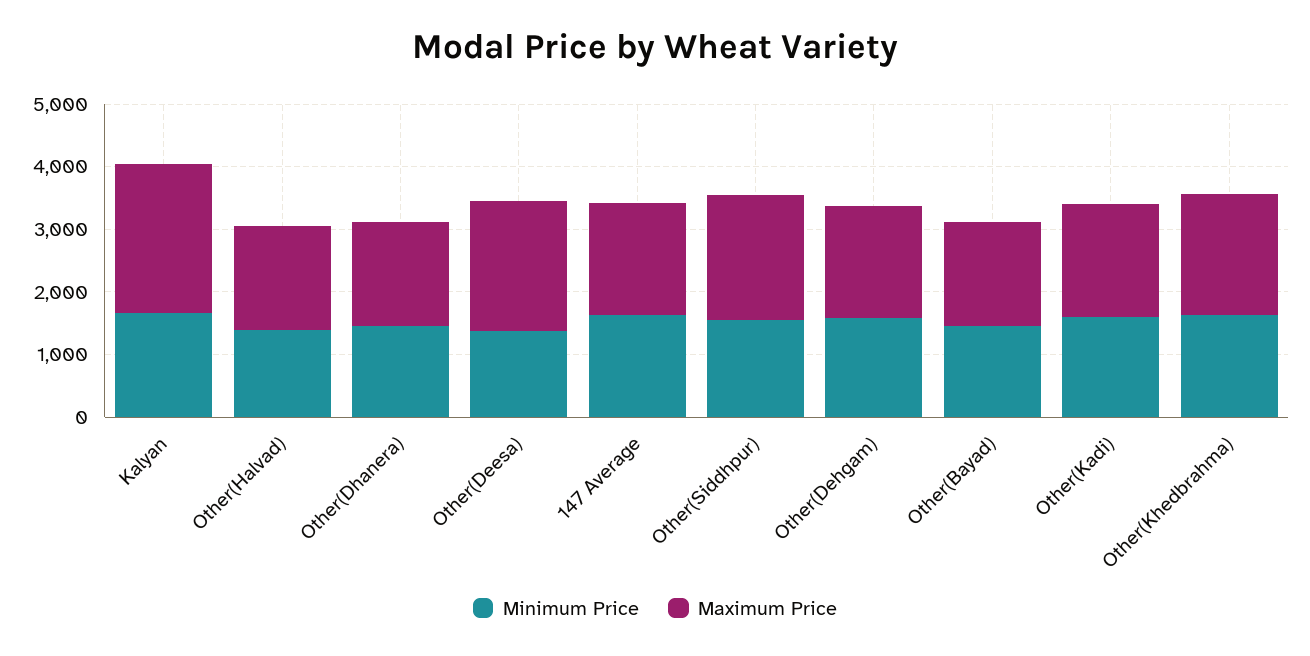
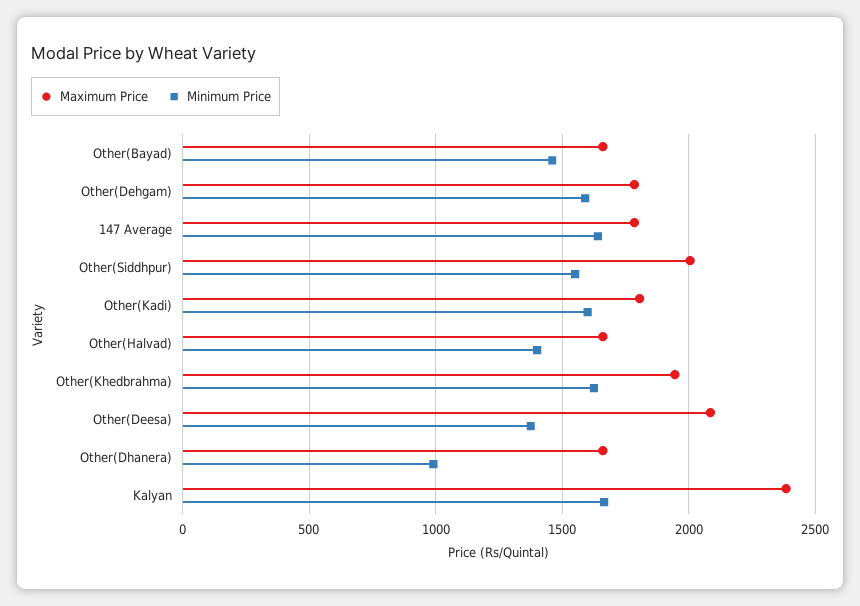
Minimum Price, Other(Dhanera): 1400 -> 1000

